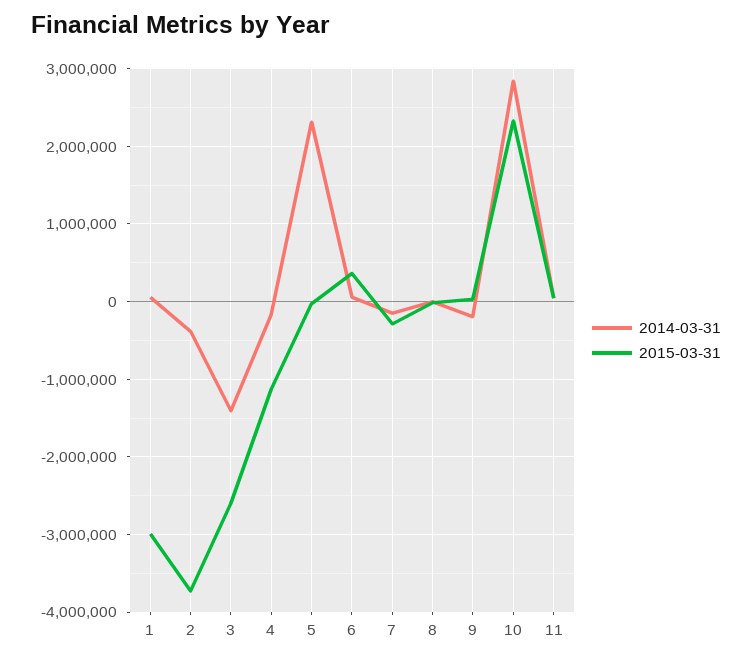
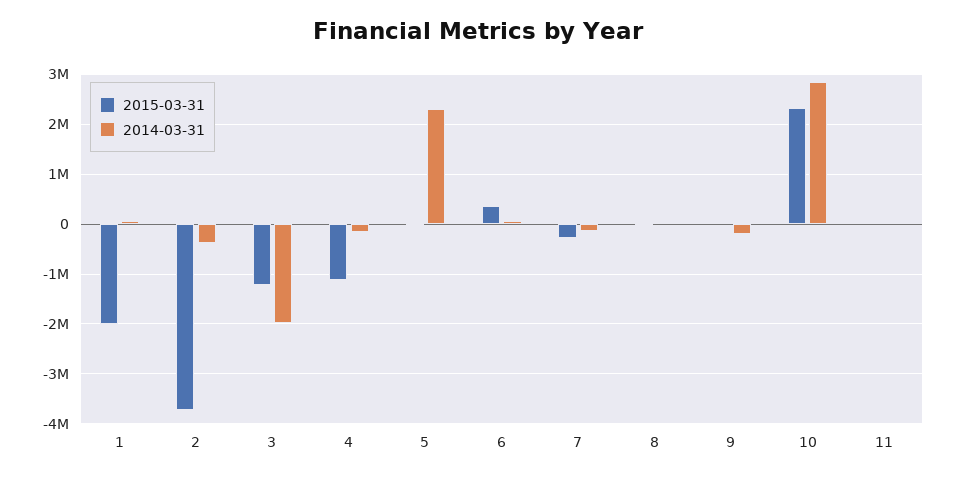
2015-03-31, 1: -3000000 -> -2000000
2014-03-31, 3: -1400000 -> -2000000
2015-03-31, 3: -2600000 -> -1200000

